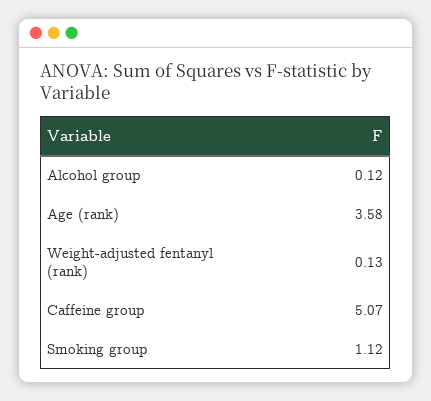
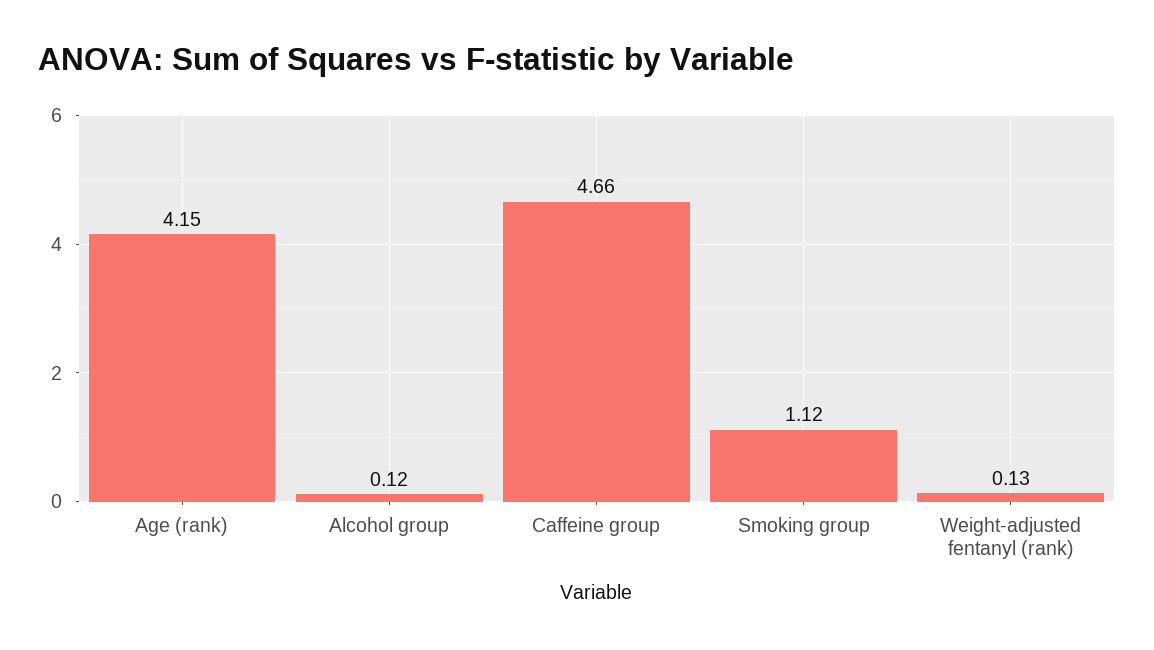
Age (rank): 3.58 -> 4.15
Caffeine group: 5.07 -> 4.66

